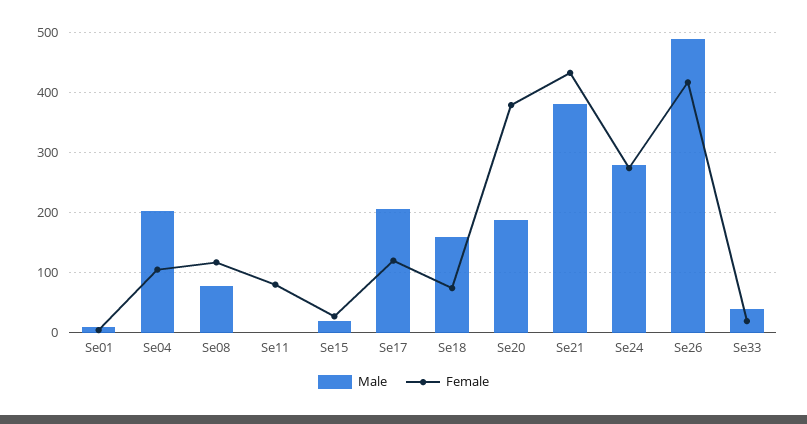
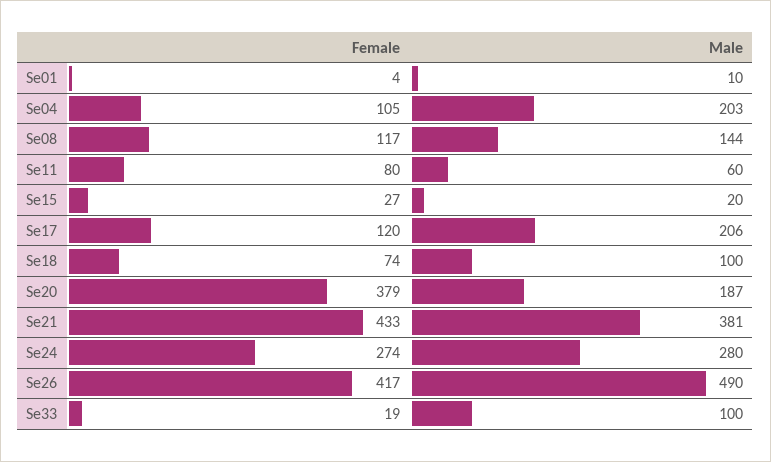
Male, Se08: 80 -> 144
Male, Se11: 0 -> 60
Male, Se18: 160 -> 100
Male, Se33: 40 -> 100

